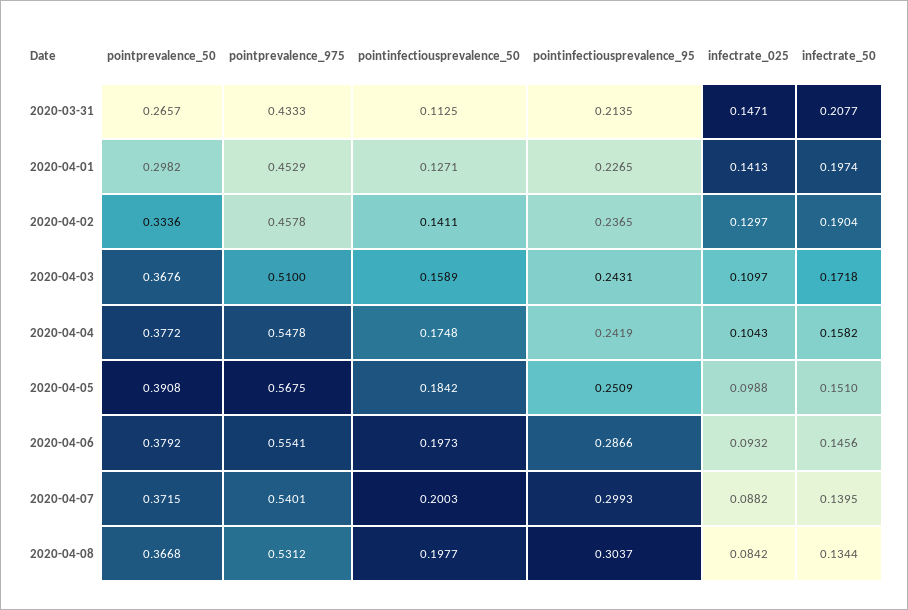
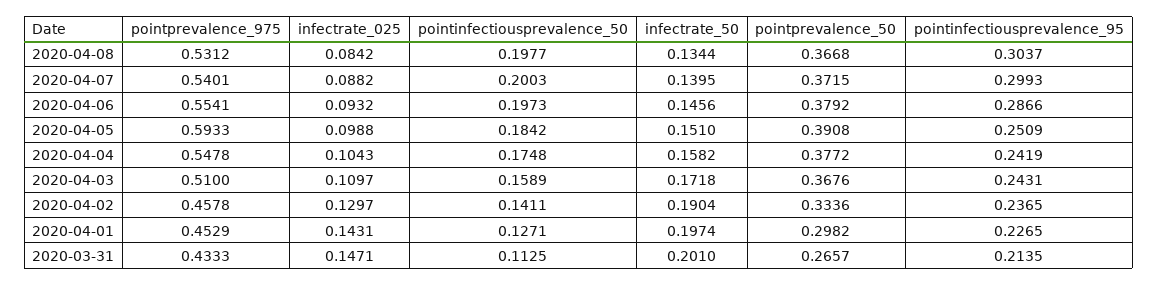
infectrate_50, 2020-03-31: 0.2077 -> 0.201
infectrate_025, 2020-04-01: 0.1413 -> 0.1431
pointprevalence_975, 2020-04-05: 0.5675 -> 0.5933

